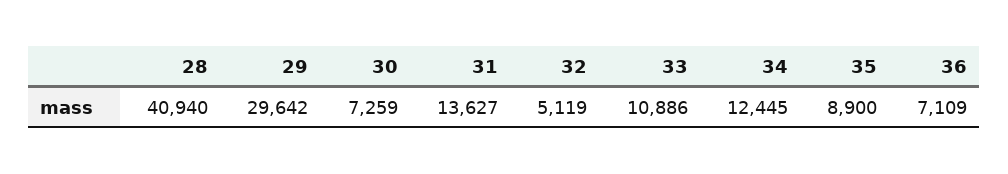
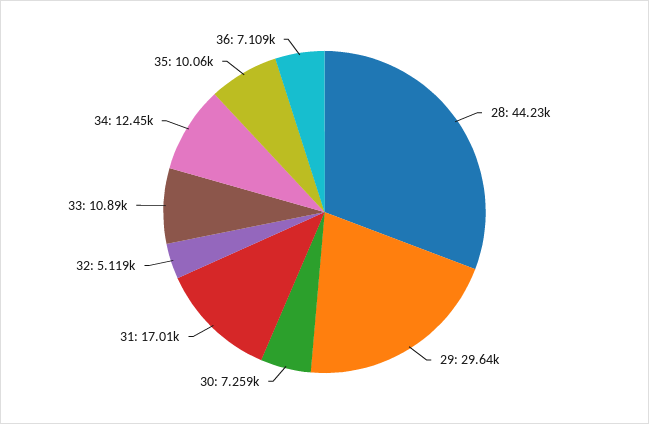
28: 40940 -> 44230
31: 13627 -> 17010
35: 8900 -> 10060

